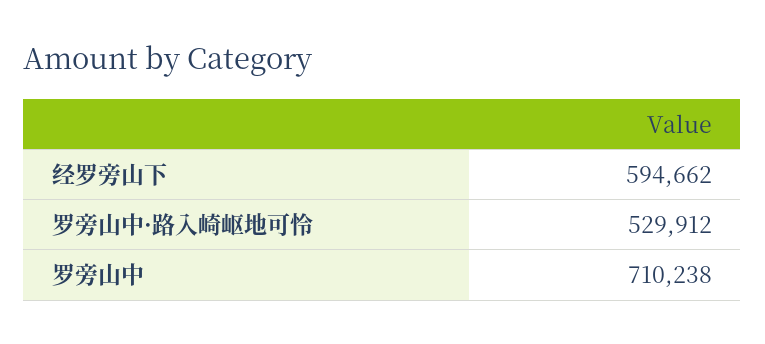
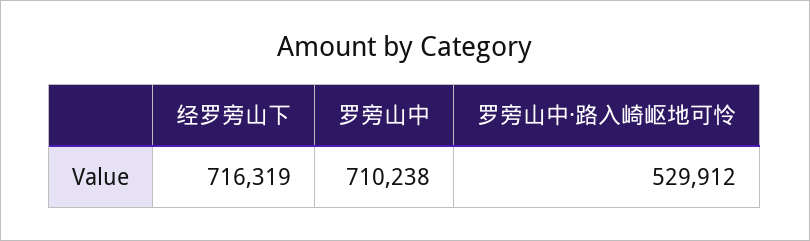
经罗旁山下: 594662 -> 716319

